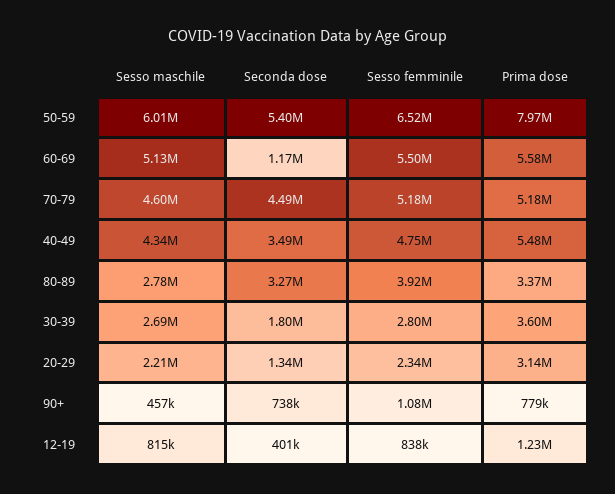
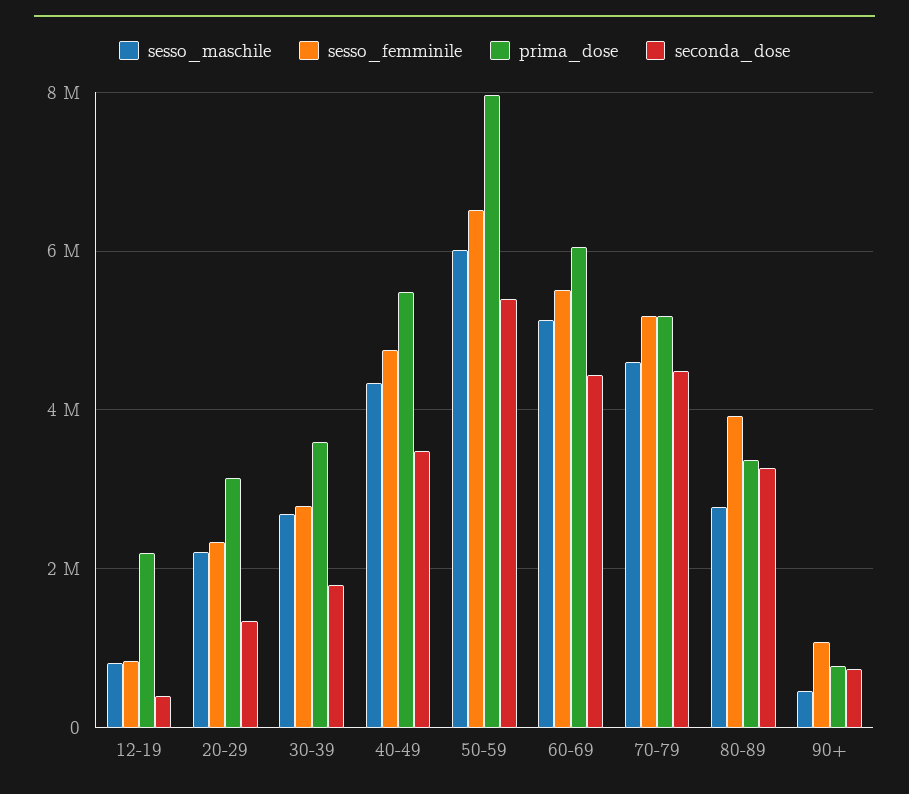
Seconda dose, 60-69: 1170000 -> 4400000
Prima dose, 60-69: 5580000 -> 6000000
Prima dose, 12-19: 1230000 -> 2200000

